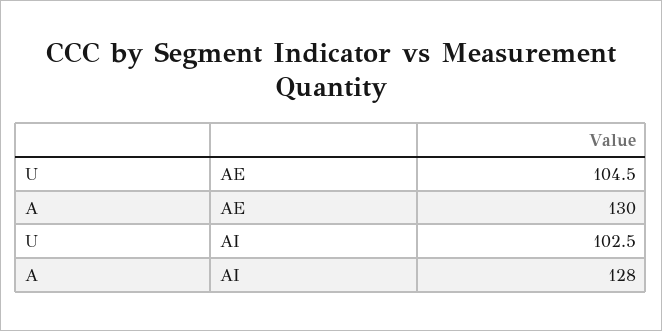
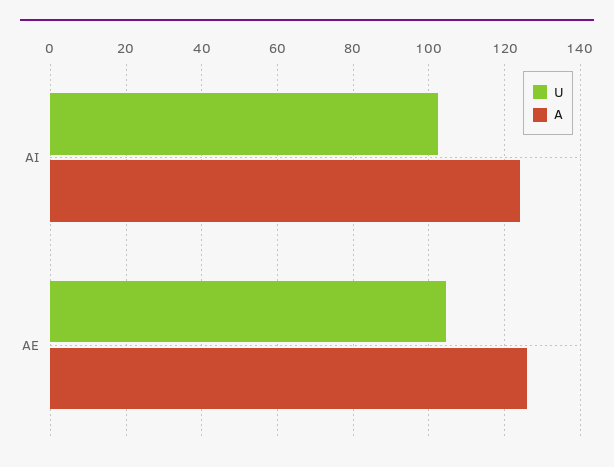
A, AE: 130 -> 126
A, AI: 128 -> 124

